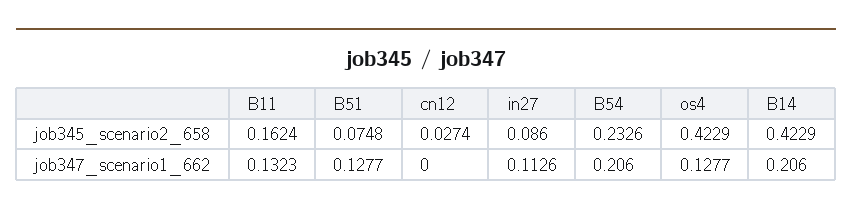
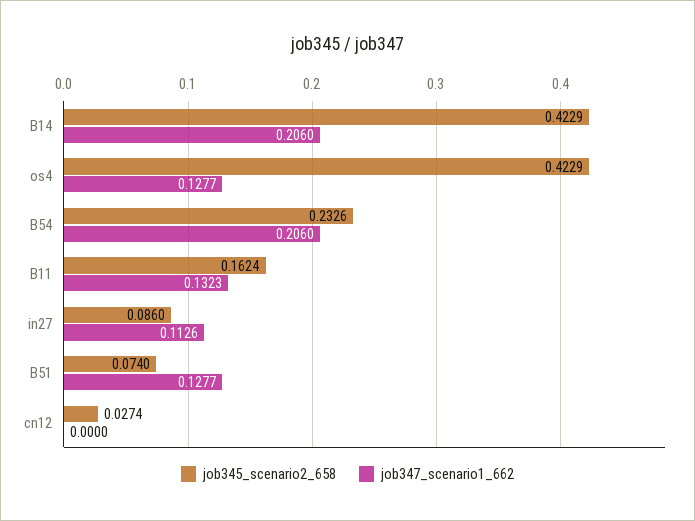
job345_scenario2_658, B51: 0.0748 -> 0.074

